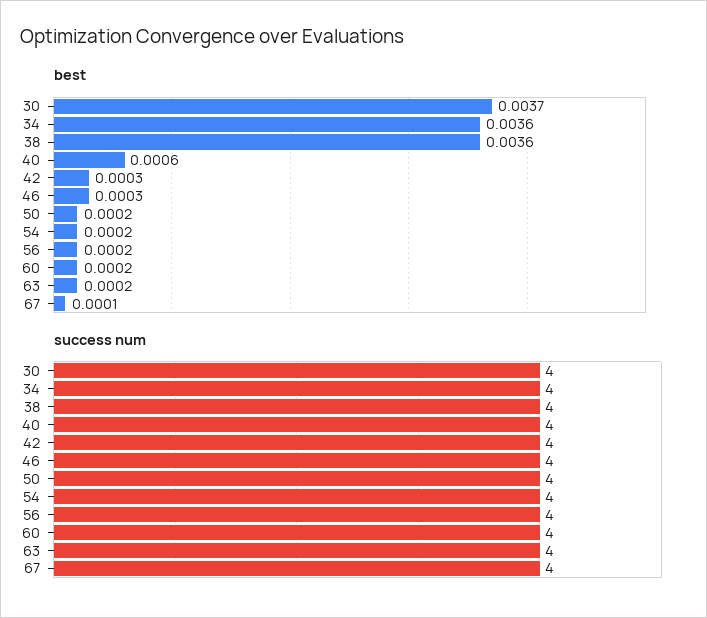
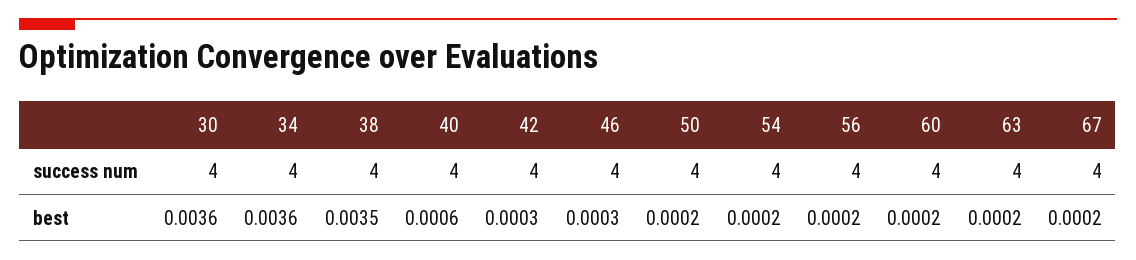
best, 30: 0.0037 -> 0.0036
best, 38: 0.0036 -> 0.0035
best, 67: 0.0001 -> 0.0002

